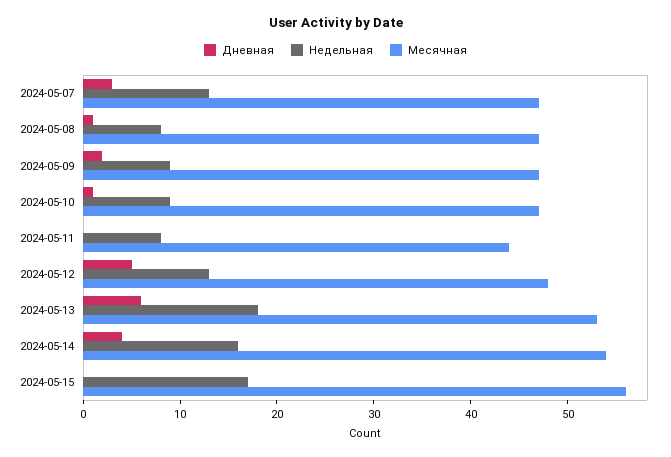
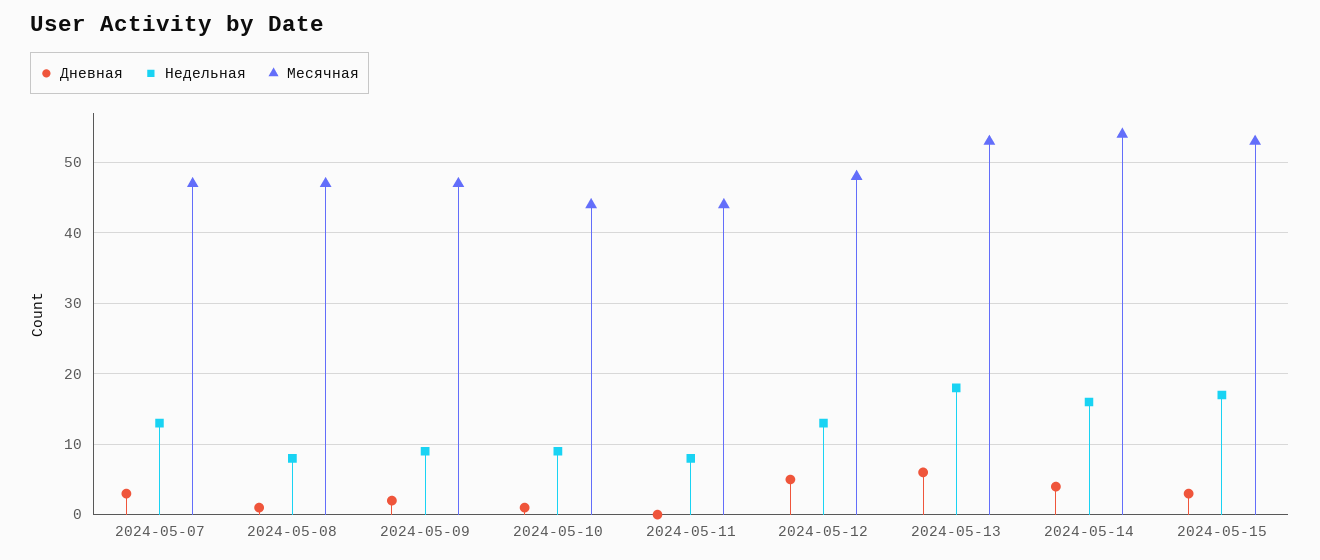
Месячная, 2024-05-10: 47 -> 44
Дневная, 2024-05-15: 0 -> 3
Месячная, 2024-05-15: 56 -> 53

